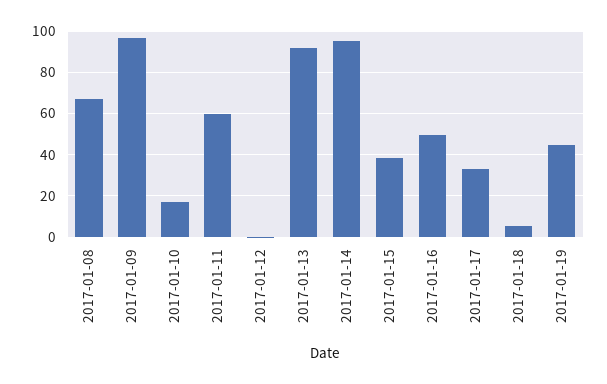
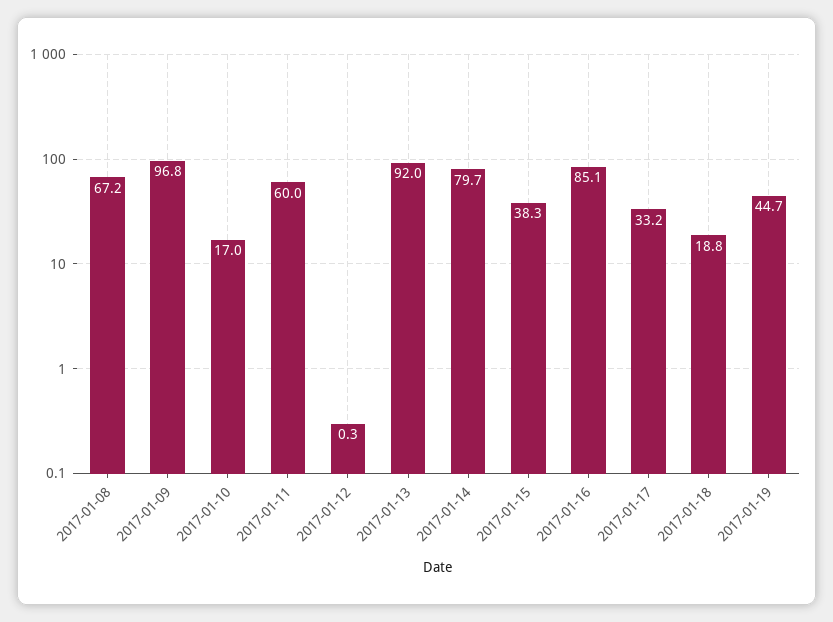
2017-01-14: 95 -> 79.7
2017-01-16: 50 -> 85.1
2017-01-18: 5 -> 18.8

